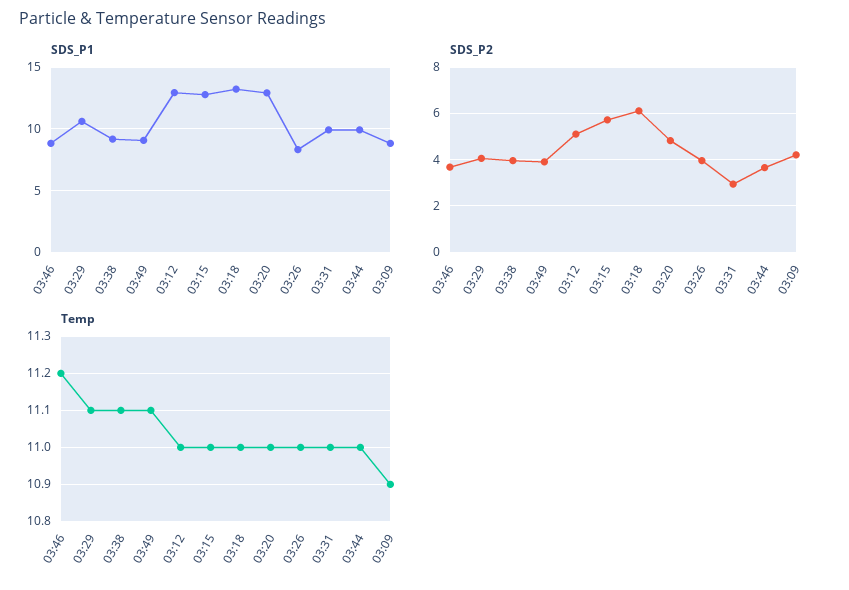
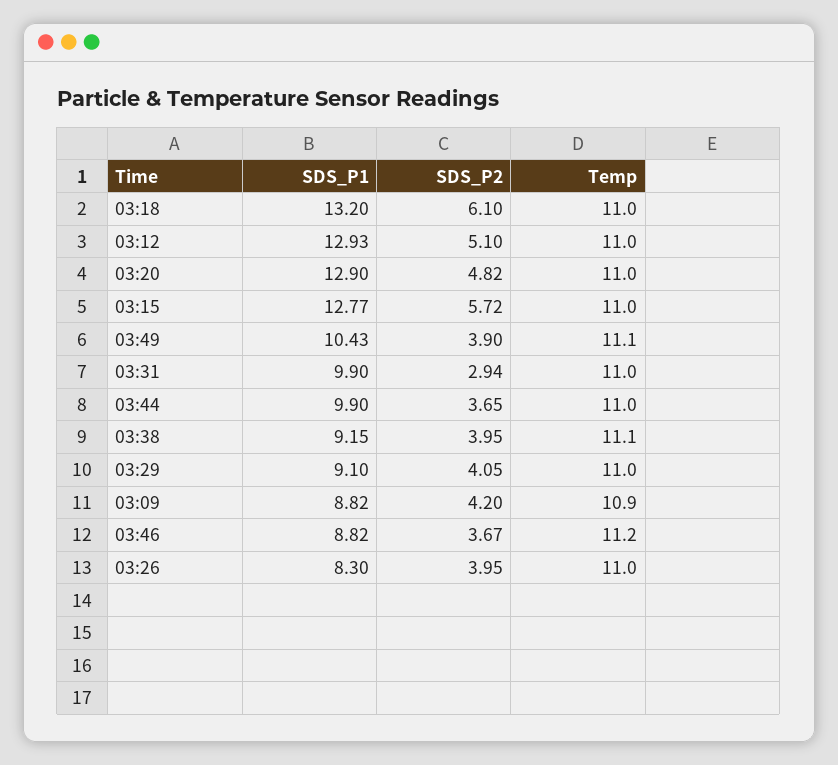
SDS_P1, 03:29: 10.5 -> 9.1
SDS_P1, 03:49: 9 -> 10.43
Temp, 03:29: 11.1 -> 11

